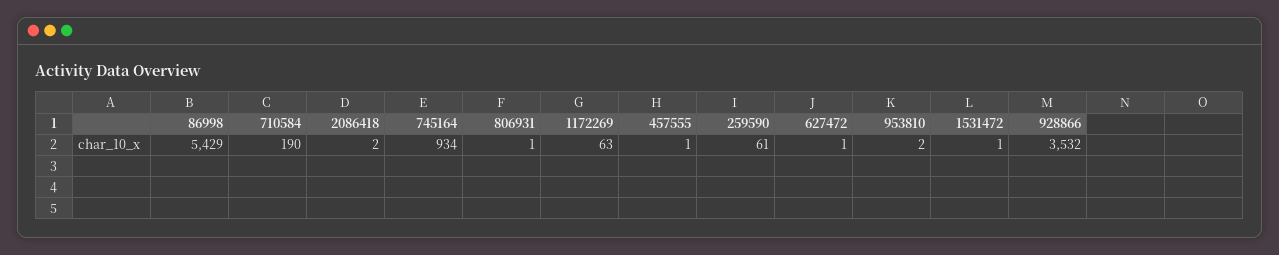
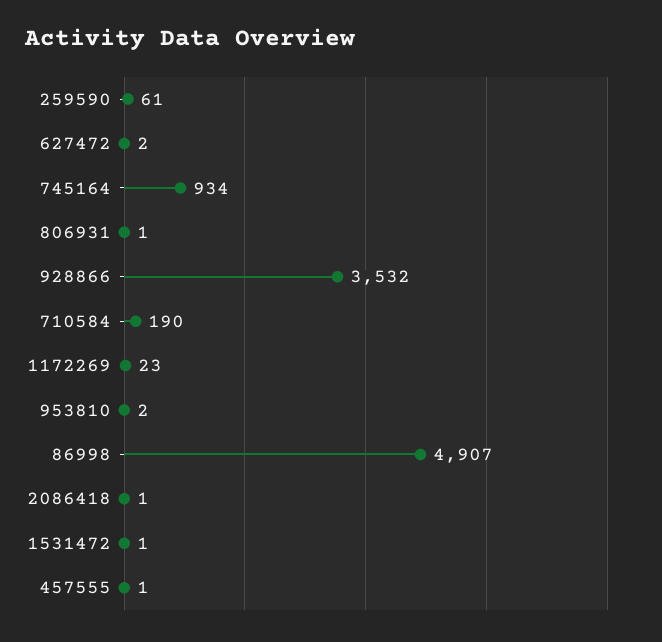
86998: 5429 -> 4907
2086418: 2 -> 1
1172269: 63 -> 23
627472: 1 -> 2

